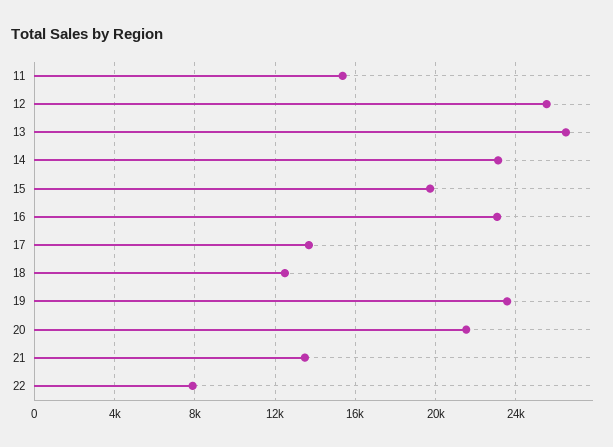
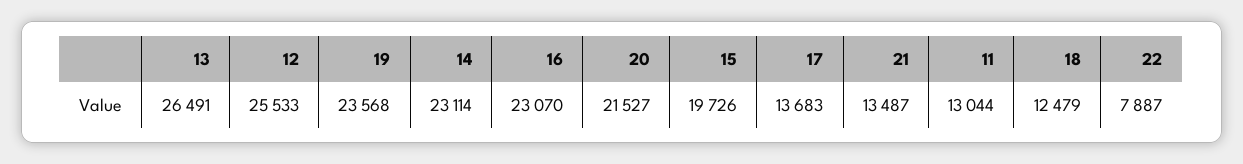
11: 15500 -> 13044

